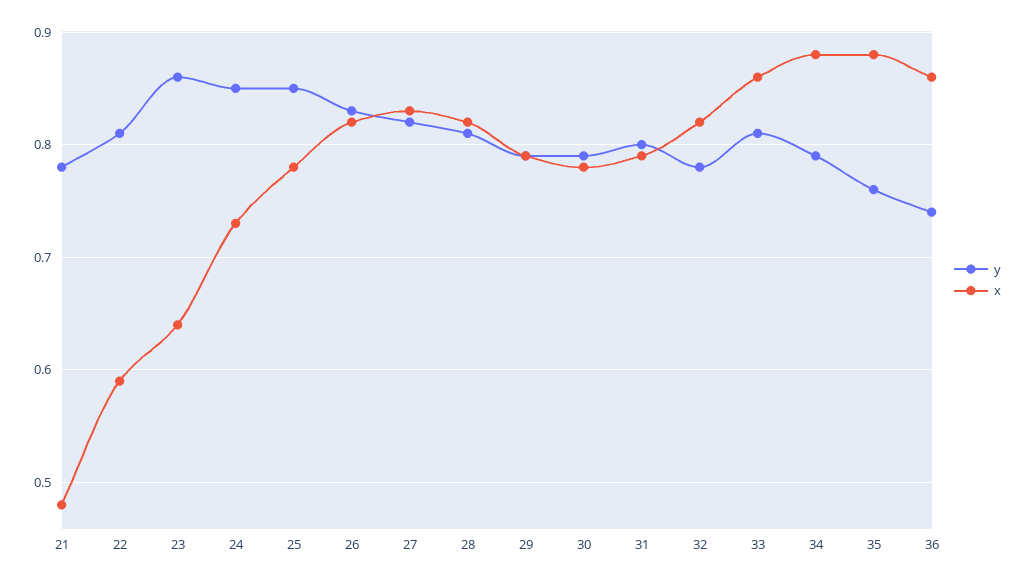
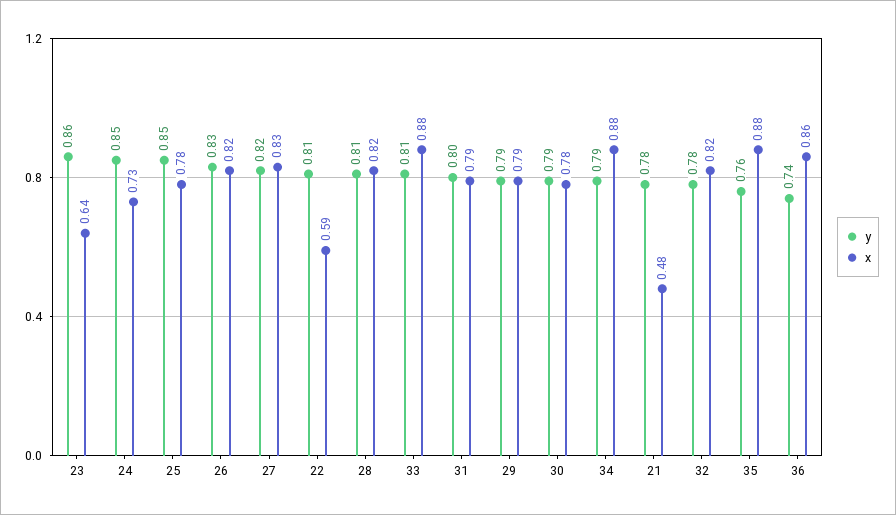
x, 33: 0.86 -> 0.88

